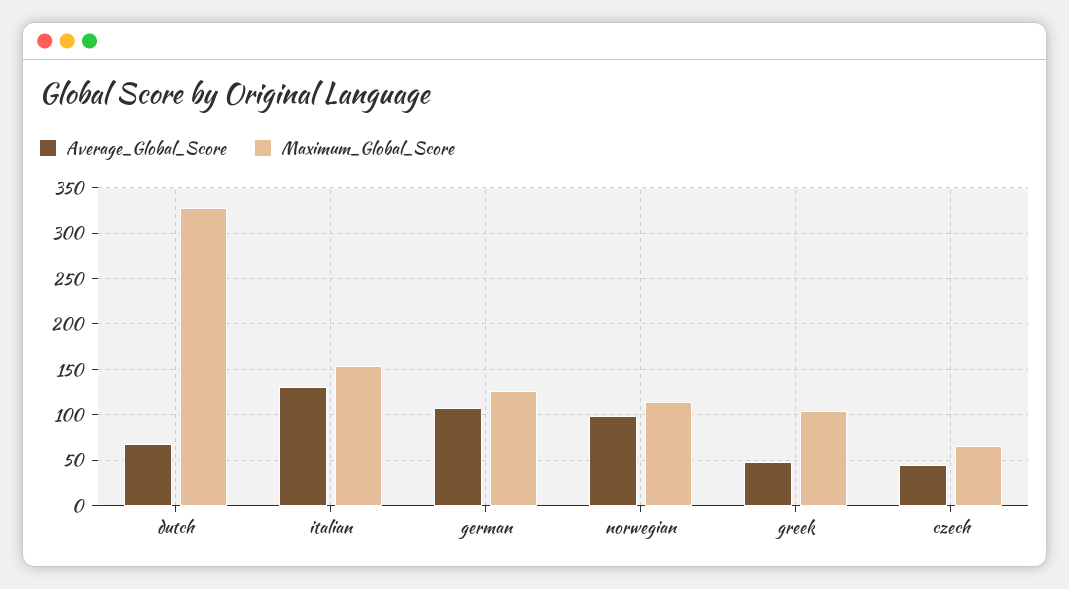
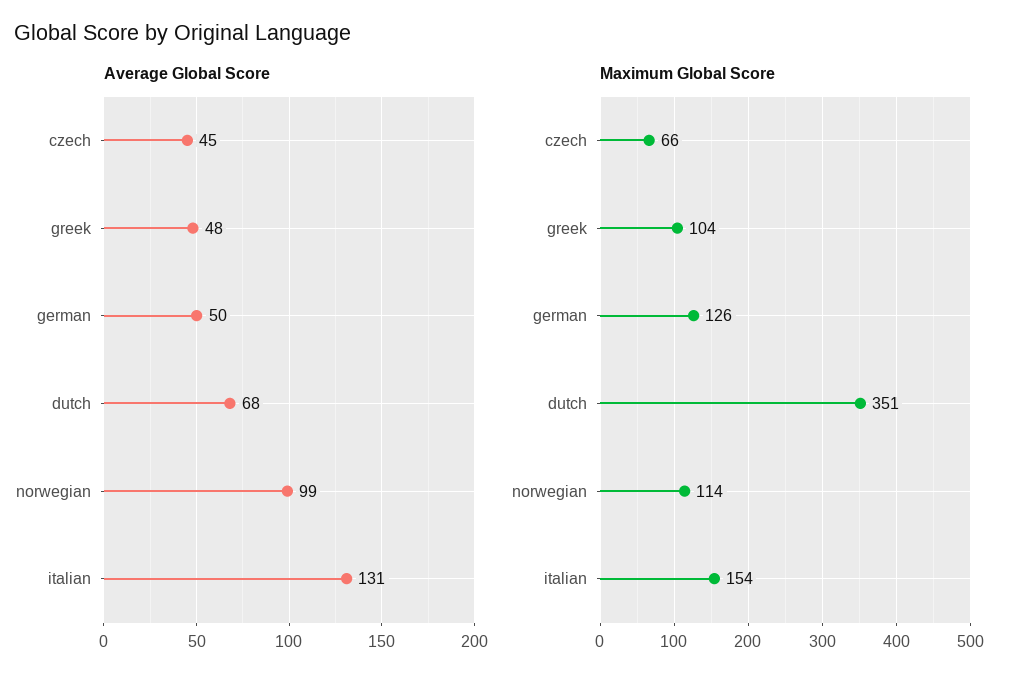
Maximum_Global_Score, dutch: 330 -> 351
Average_Global_Score, german: 110 -> 50

